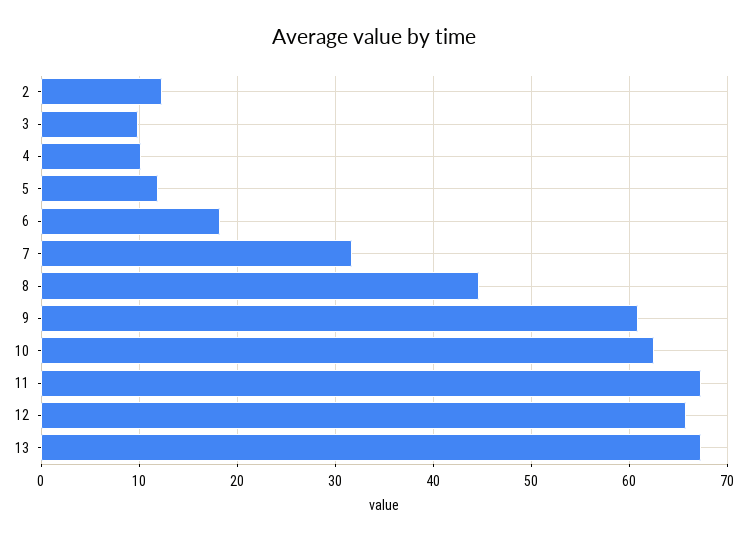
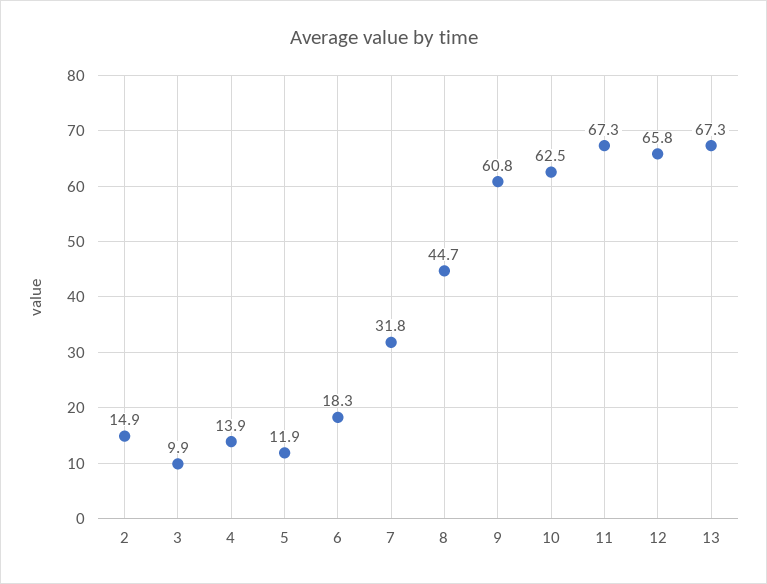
2: 12 -> 14.9
4: 10 -> 13.9

